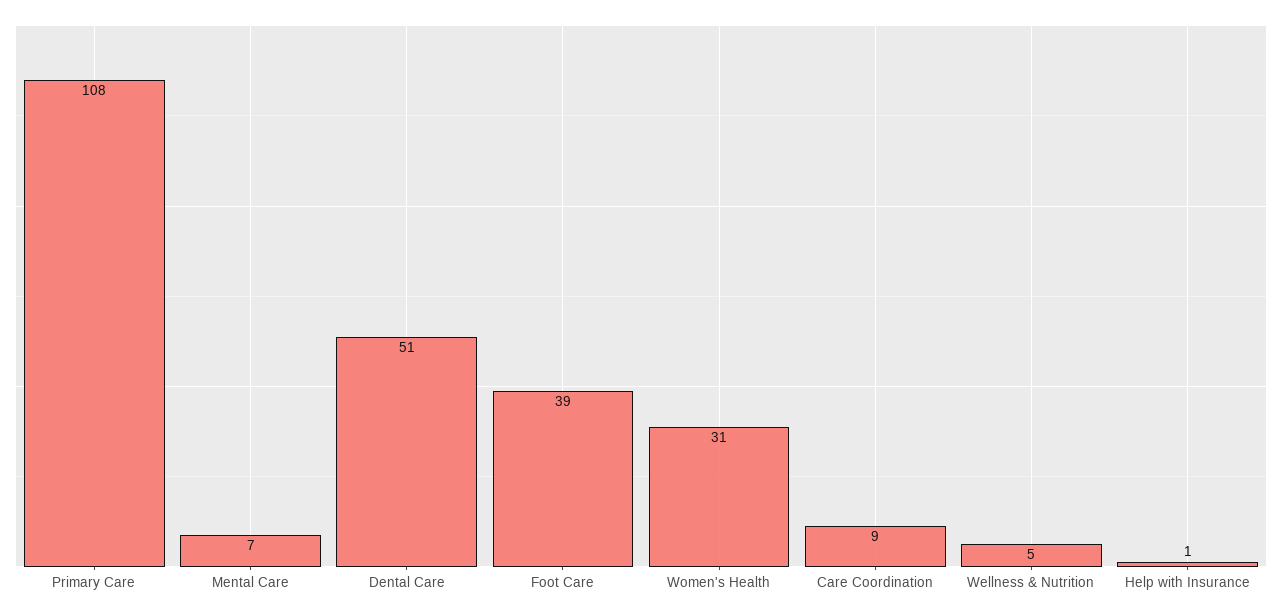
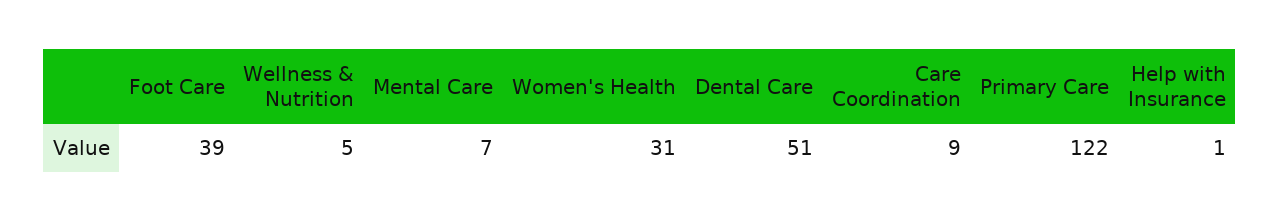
Primary Care: 108 -> 122

